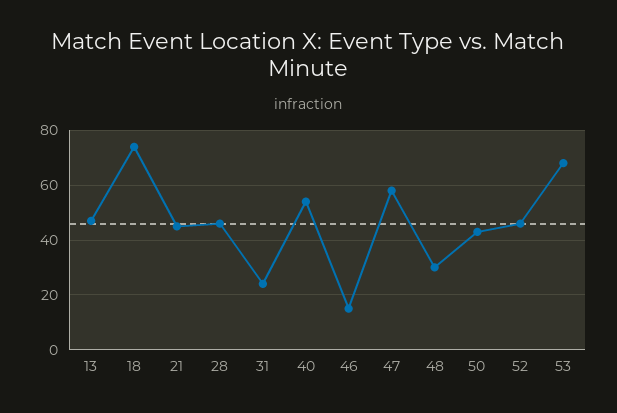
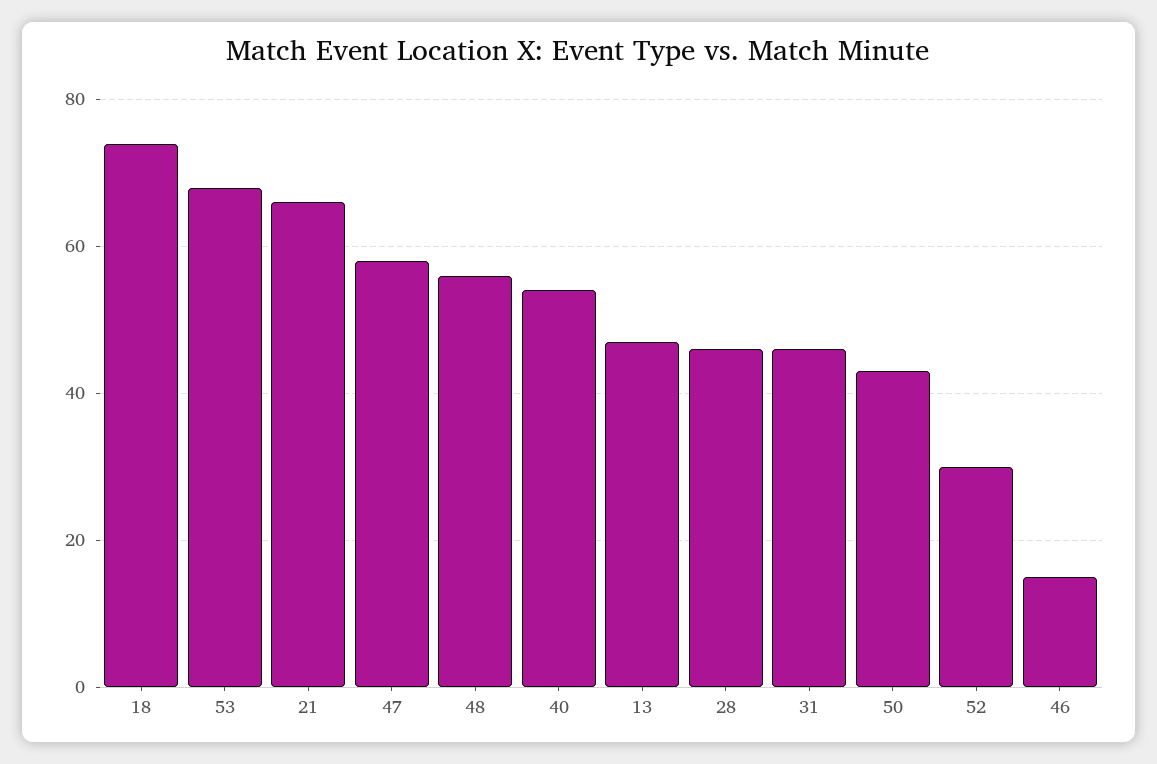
21: 45 -> 65
31: 25 -> 45
48: 30 -> 55
52: 45 -> 30

